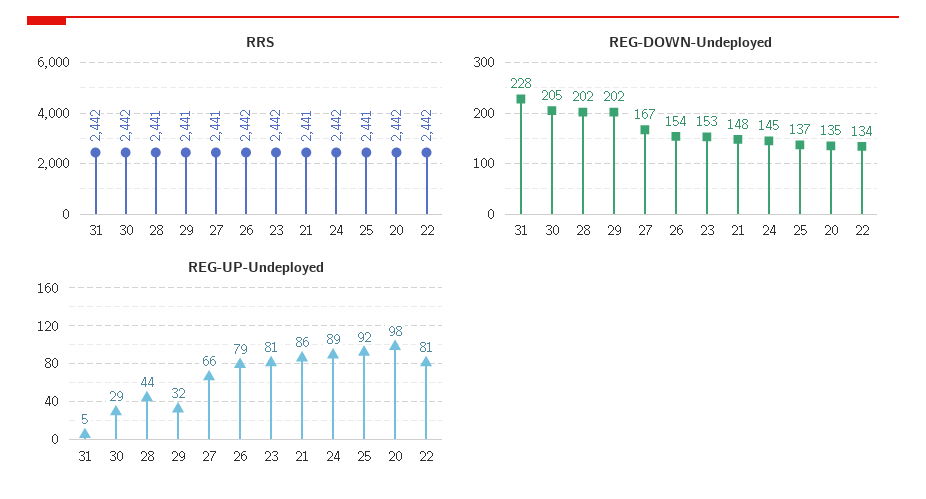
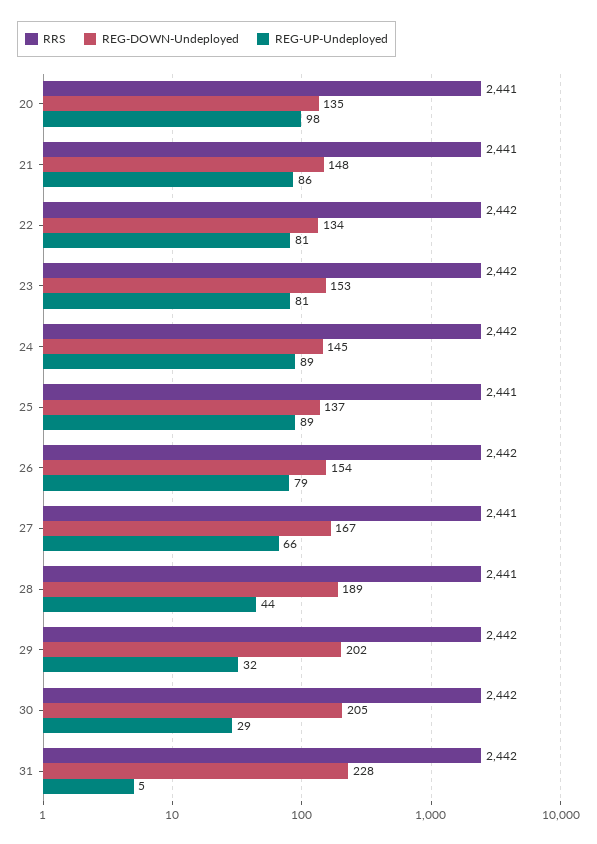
RRS, 29: 2441 -> 2442
RRS, 20: 2442 -> 2441
REG-DOWN-Undeployed, 28: 202 -> 189
REG-UP-Undeployed, 25: 92 -> 89

